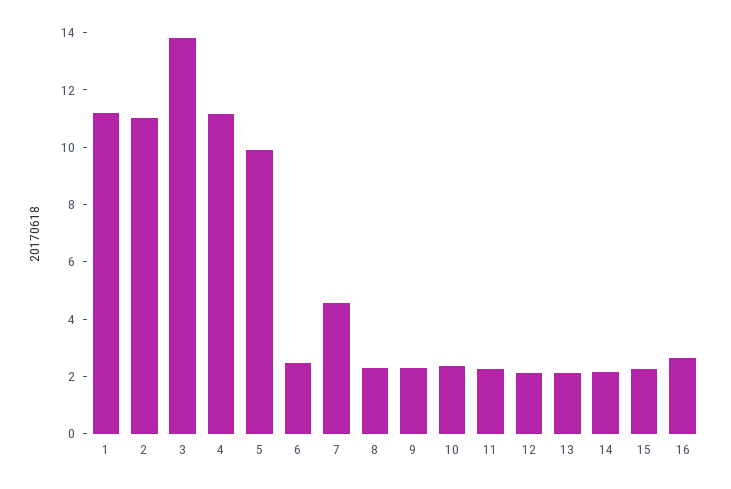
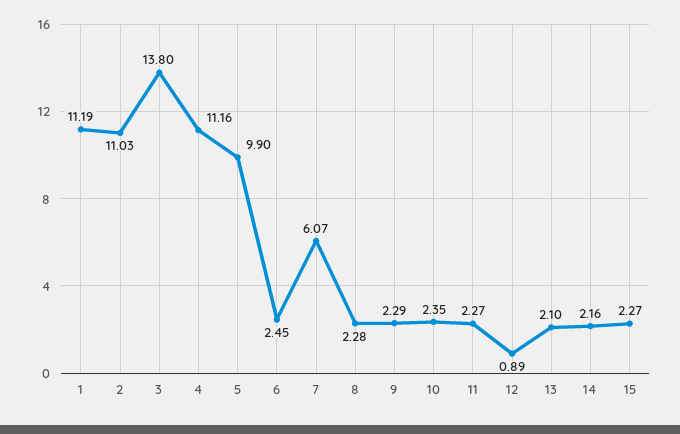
7: 4.5 -> 6.07
12: 2 -> 0.89
16: 2.5 -> none

